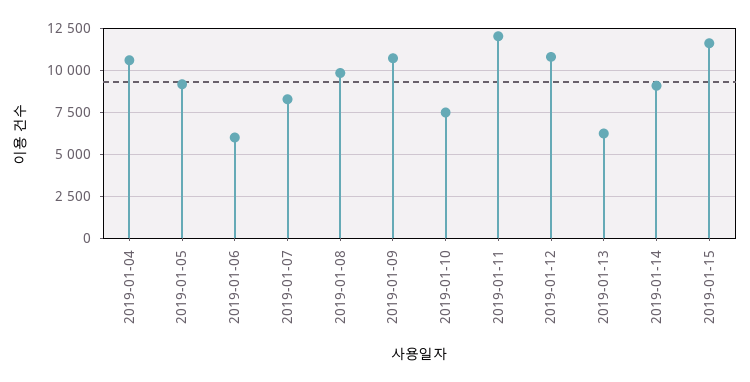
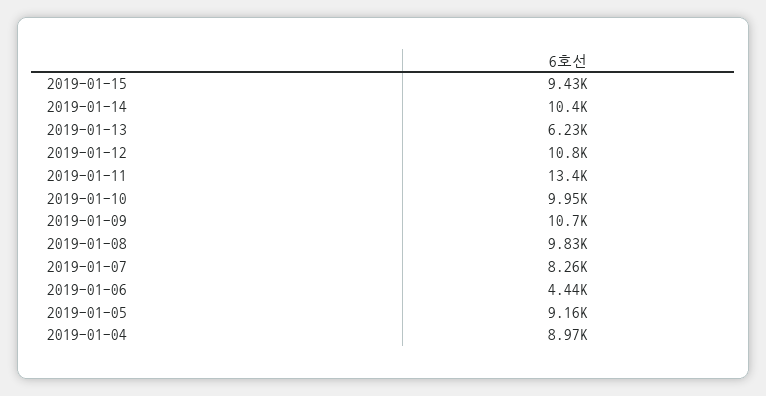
2019-01-04: 10500 -> 8970
2019-01-06: 6000 -> 4440
2019-01-10: 7500 -> 9950
2019-01-11: 12000 -> 13400
2019-01-14: 9000 -> 10400
2019-01-15: 11500 -> 9430

